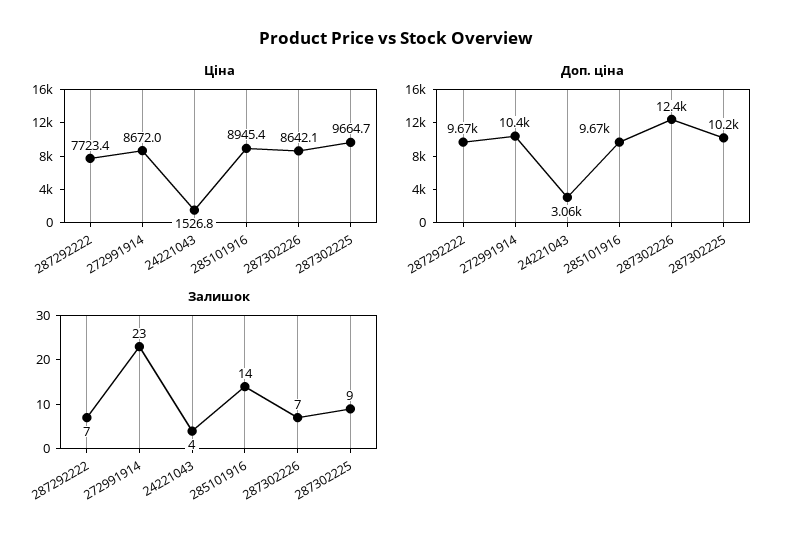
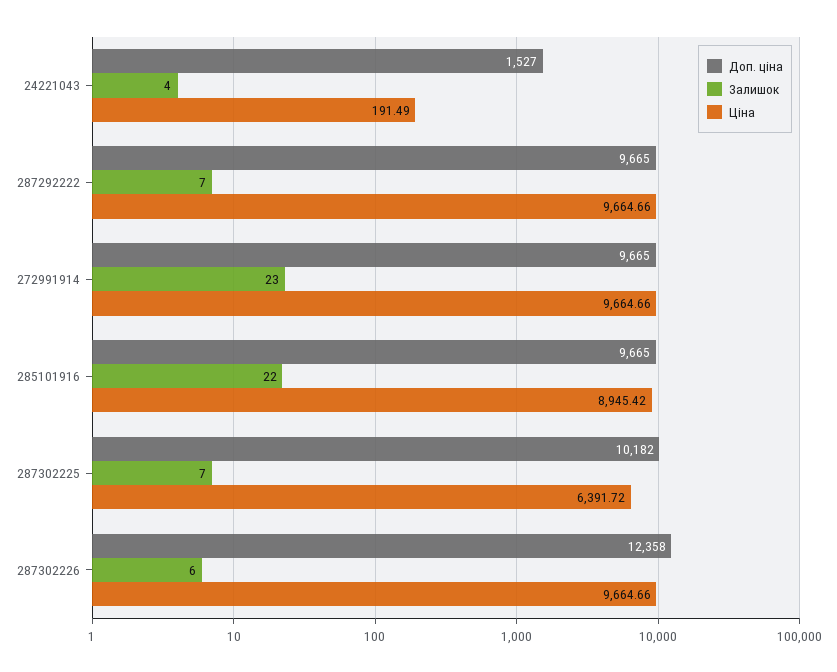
Ціна, 287292222: 7723.4 -> 9664.66
Ціна, 272991914: 8672 -> 9664.66
Ціна, 24221043: 1526.8 -> 191.49
Ціна, 287302226: 8642.1 -> 9664.66
Ціна, 287302225: 9664.7 -> 6391.72
Доп. ціна, 272991914: 10400 -> 9665
Доп. ціна, 24221043: 3060 -> 1527
Залишок, 285101916: 14 -> 22
Залишок, 287302226: 7 -> 6
Залишок, 287302225: 9 -> 7

